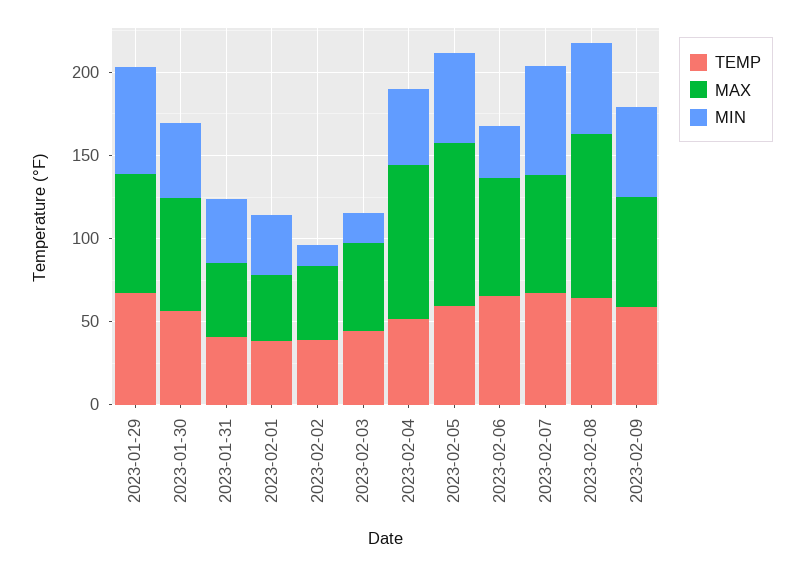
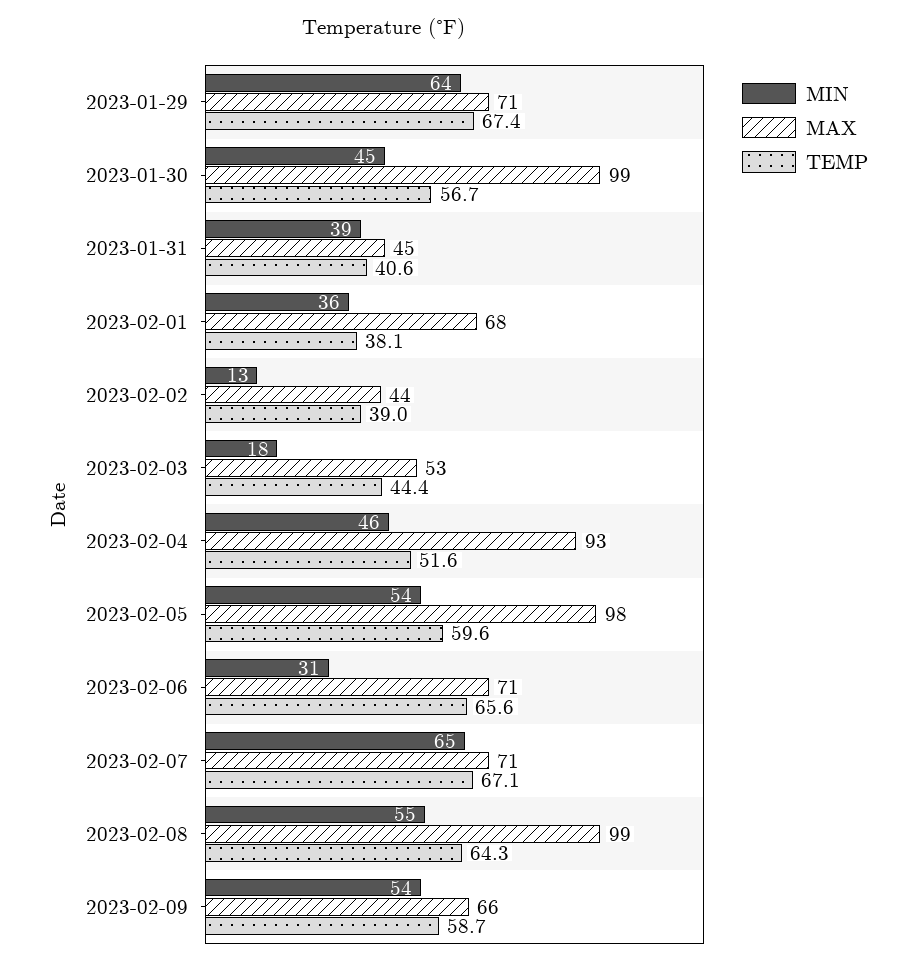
MAX, 2023-01-30: 70 -> 99
MAX, 2023-02-01: 40 -> 68

